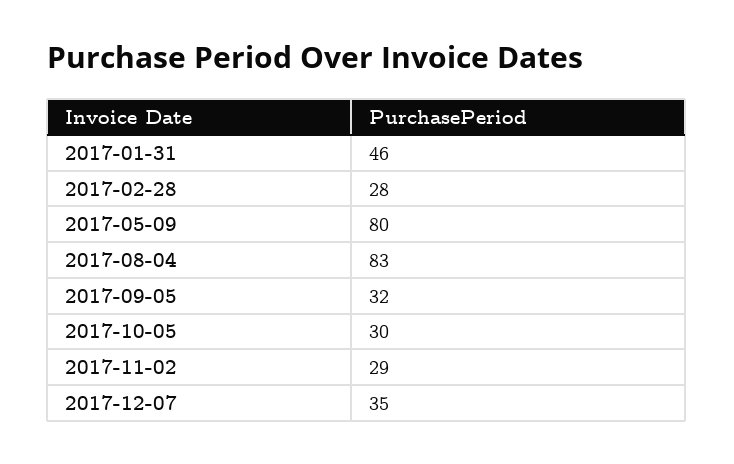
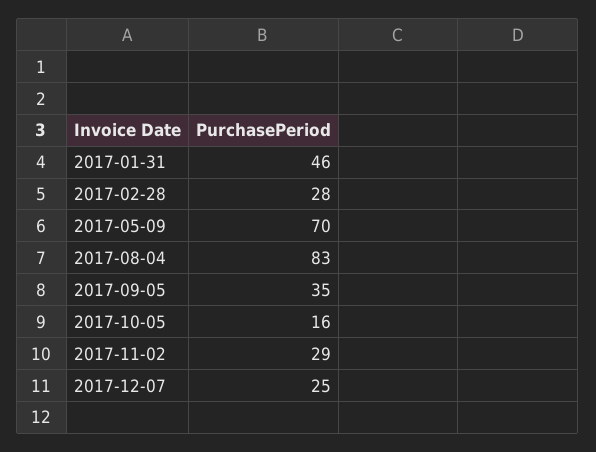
2017-05-09: 80 -> 70
2017-09-05: 32 -> 35
2017-10-05: 30 -> 16
2017-12-07: 35 -> 25

